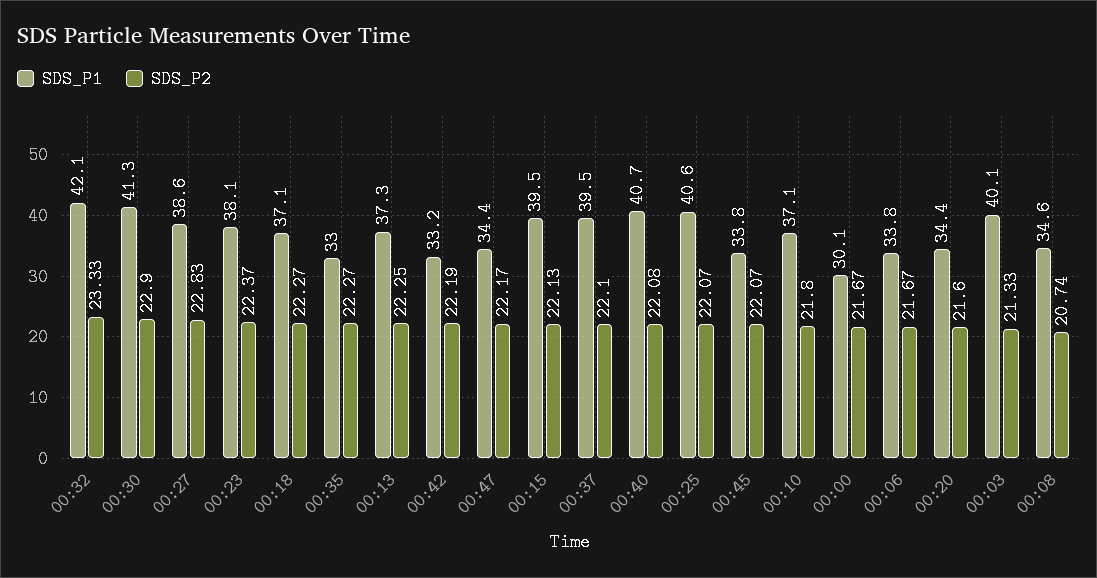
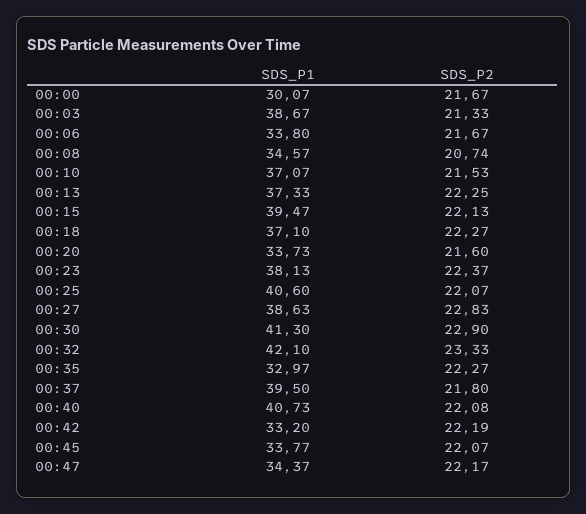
SDS_P2, 00:37: 22.1 -> 21.8
SDS_P2, 00:10: 21.8 -> 21.53
SDS_P1, 00:20: 34.4 -> 33.73
SDS_P1, 00:03: 40.1 -> 38.67

